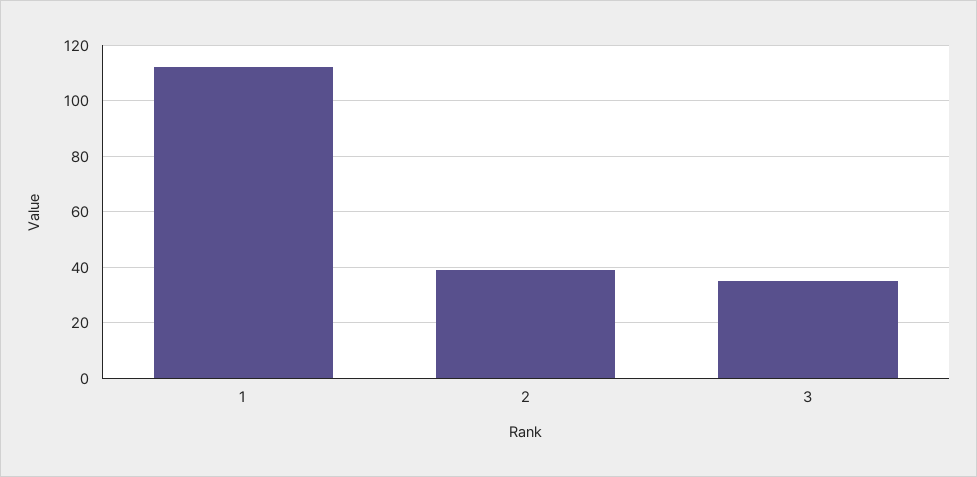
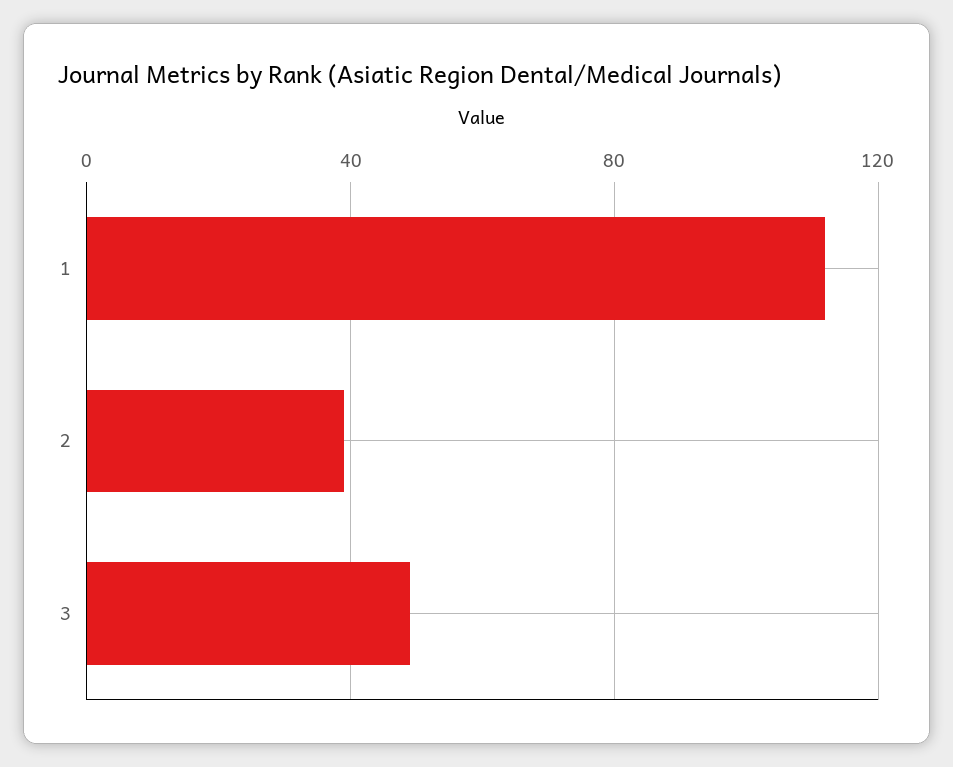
3: 35 -> 50

